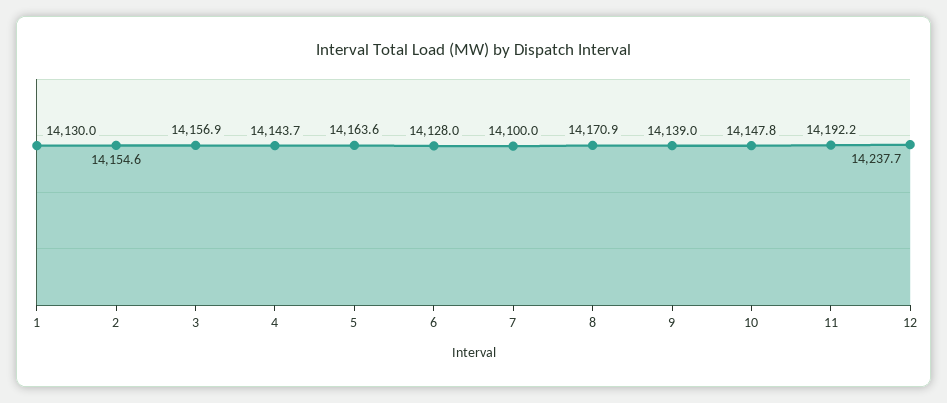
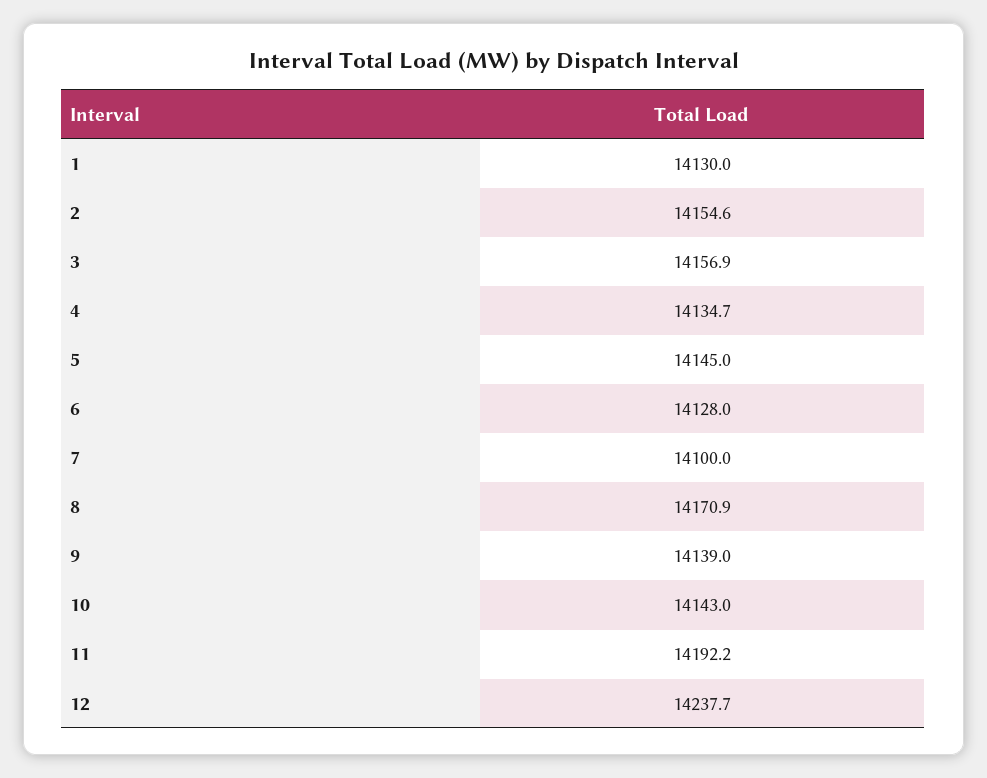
4: 14143.7 -> 14134.7
5: 14163.6 -> 14145
10: 14147.8 -> 14143

